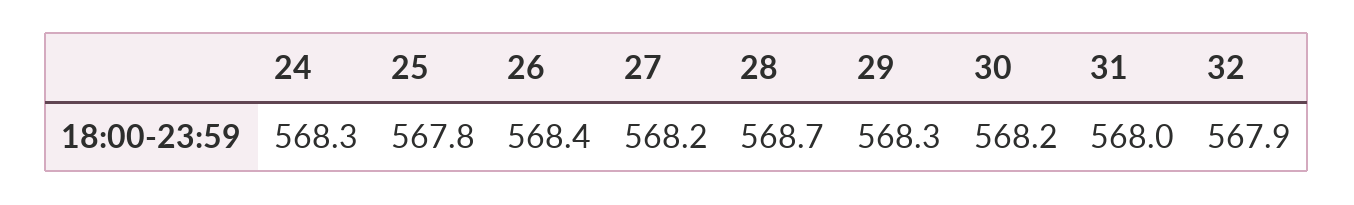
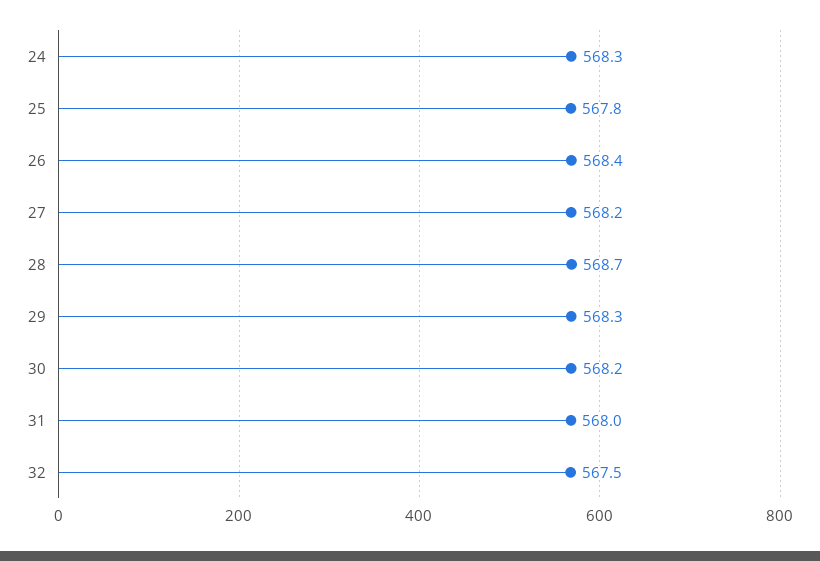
32: 567.9 -> 567.5

